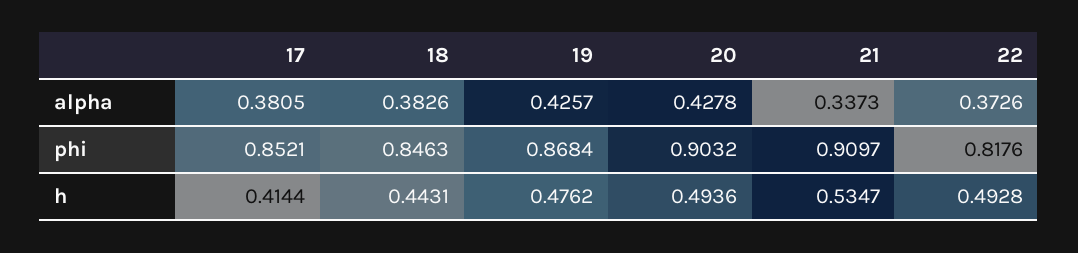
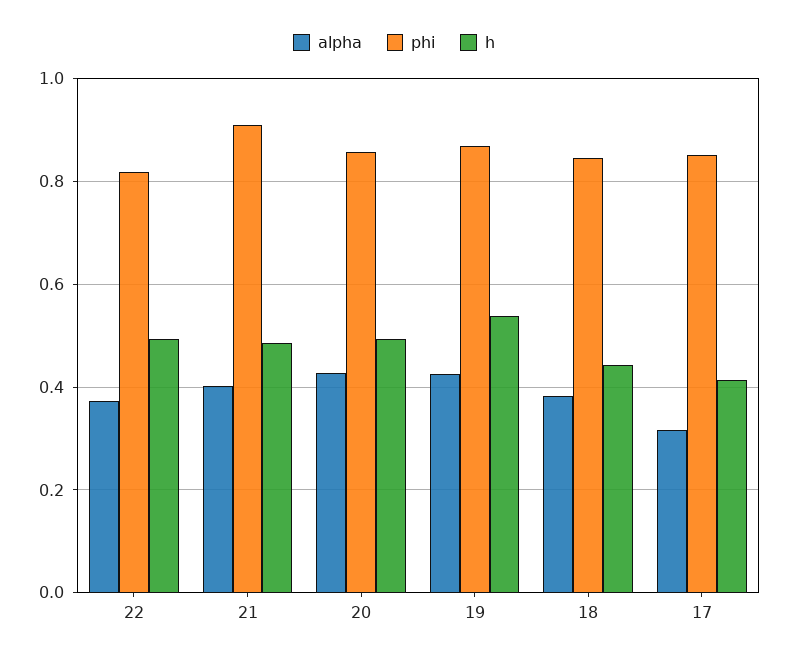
alpha, 17: 0.3805 -> 0.32
alpha, 21: 0.3373 -> 0.4
phi, 20: 0.9032 -> 0.86
h, 19: 0.4762 -> 0.54
h, 21: 0.5347 -> 0.48

